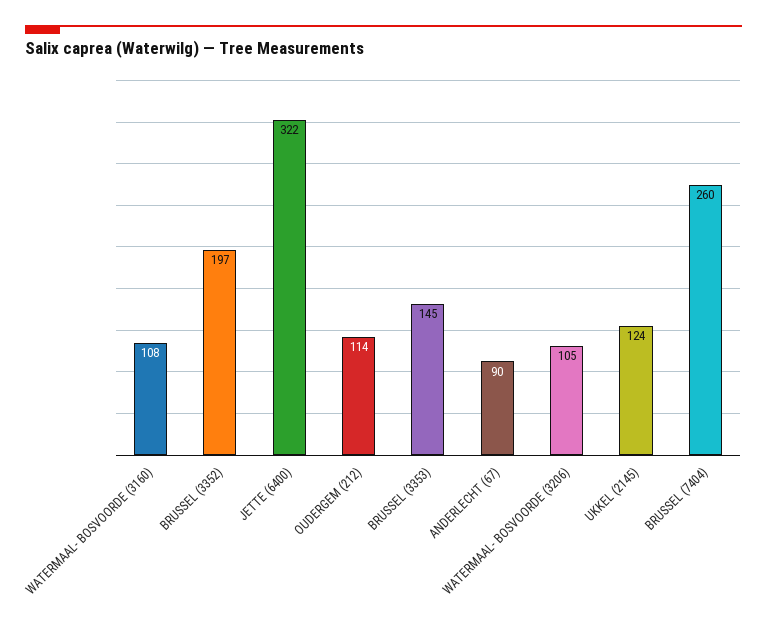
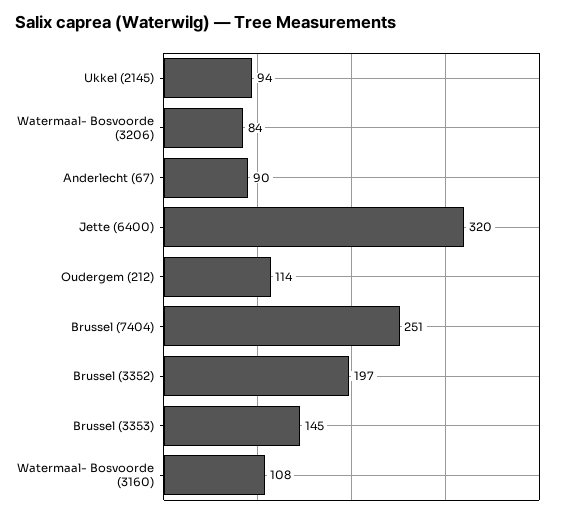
JETTE (6400): 322 -> 320
WATERMAAL- BOSVOORDE (3206): 105 -> 84
UKKEL (2145): 124 -> 94
BRUSSEL (7404): 260 -> 251

